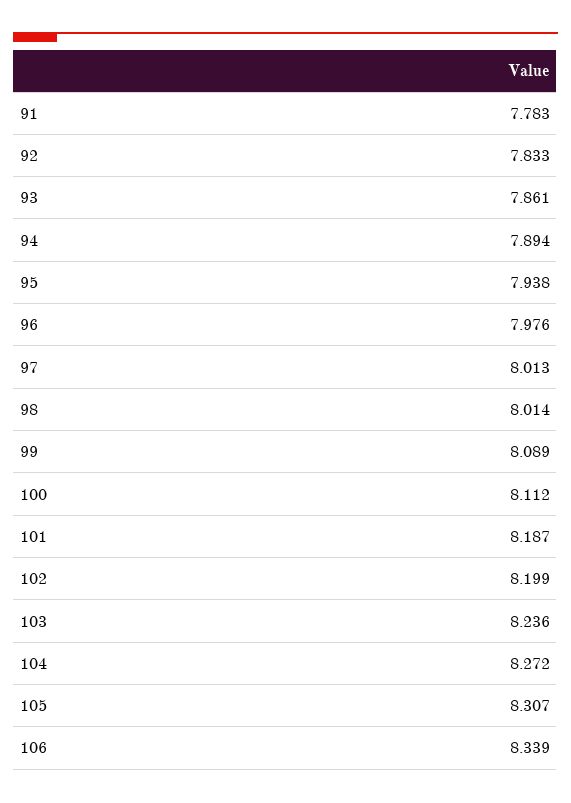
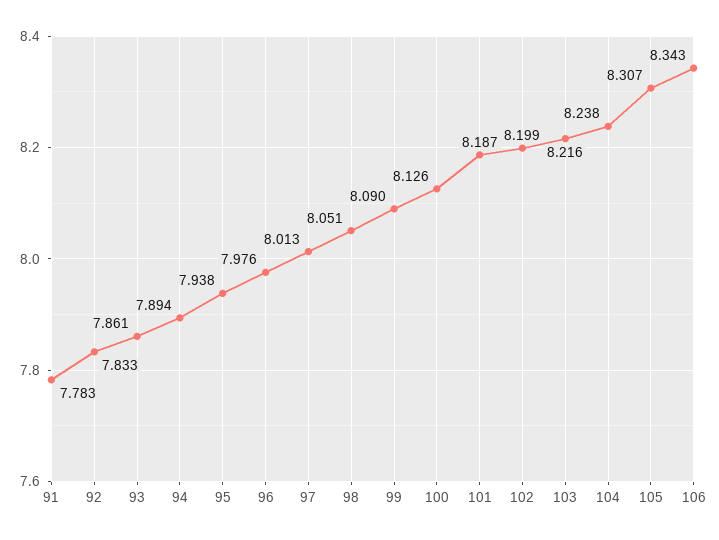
98: 8.014 -> 8.051
99: 8.089 -> 8.09
100: 8.112 -> 8.126
103: 8.236 -> 8.216
104: 8.272 -> 8.238
106: 8.339 -> 8.343

